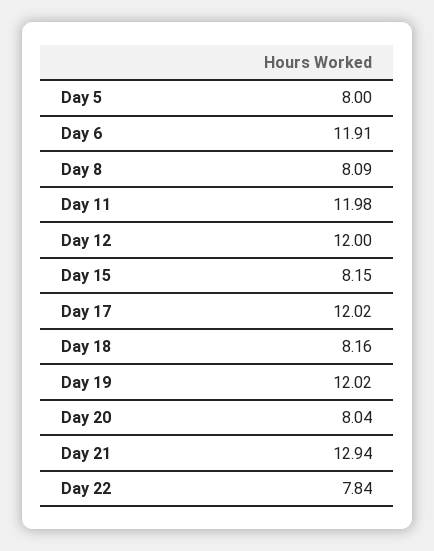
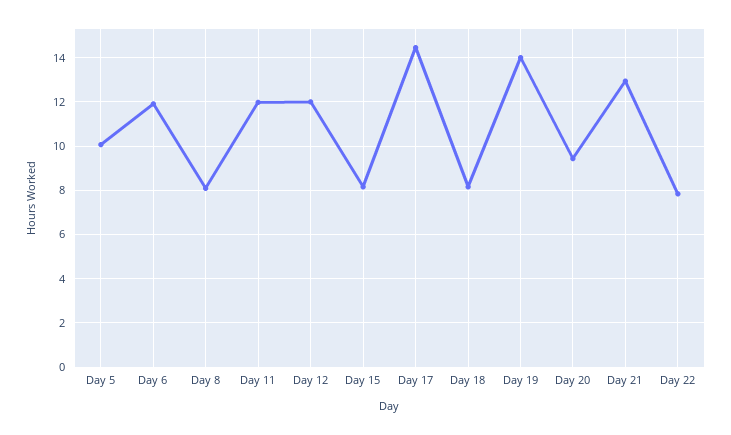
Day 5: 8 -> 10
Day 17: 12.02 -> 14.5
Day 19: 12.02 -> 14
Day 20: 8.04 -> 9.5

